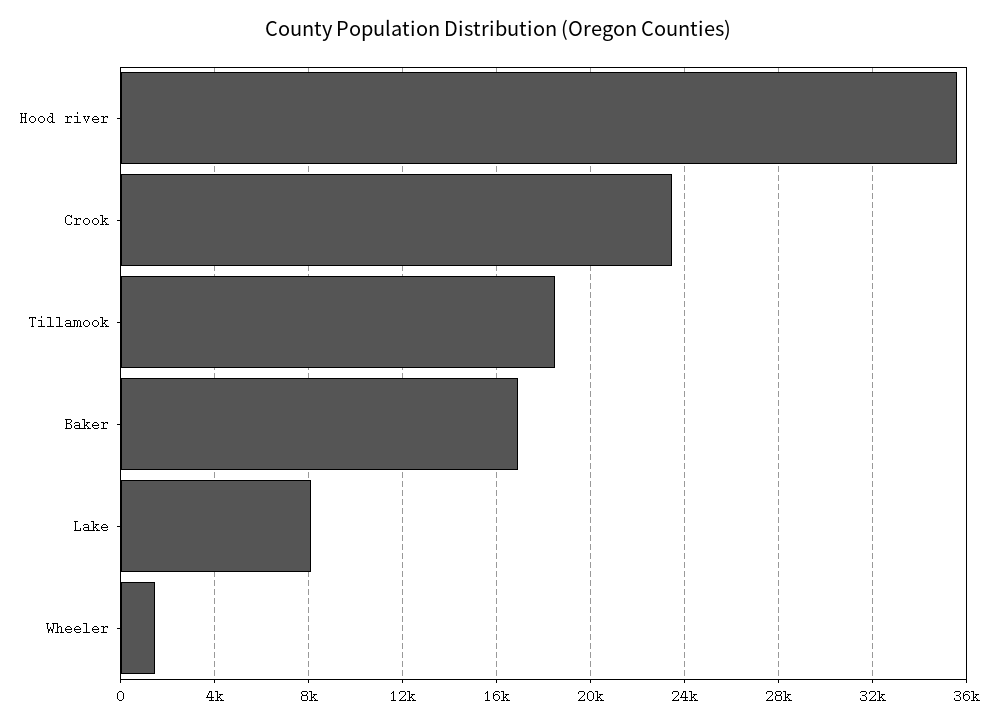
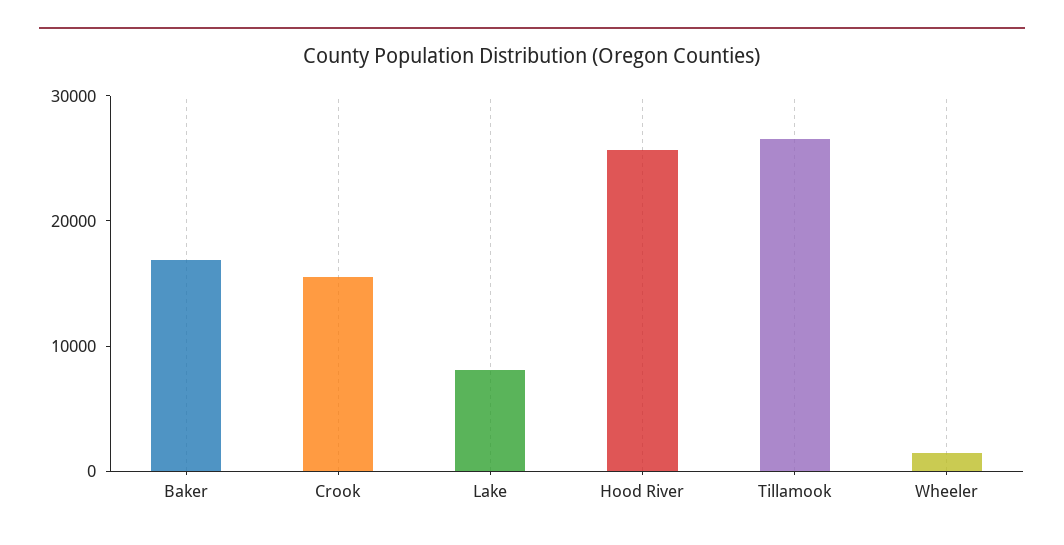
Hood river: 35500 -> 26000
Crook: 23500 -> 16000
Tillamook: 18500 -> 26000

